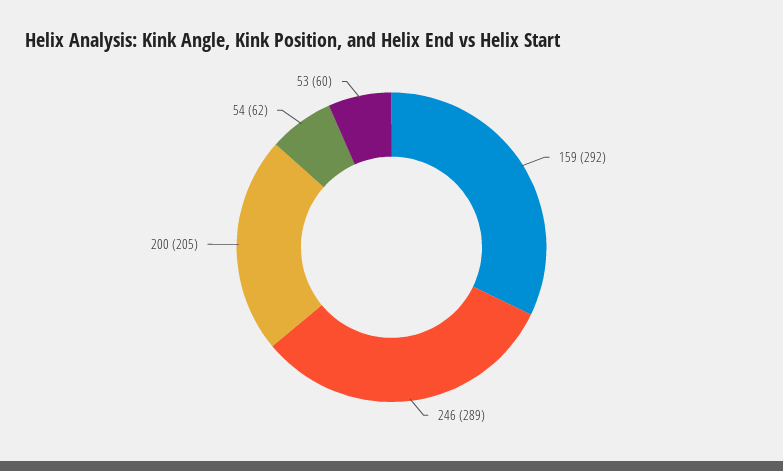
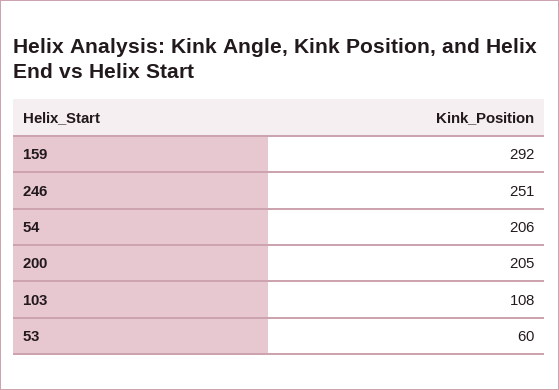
246: 289 -> 251
54: 62 -> 206
103: none -> 108

